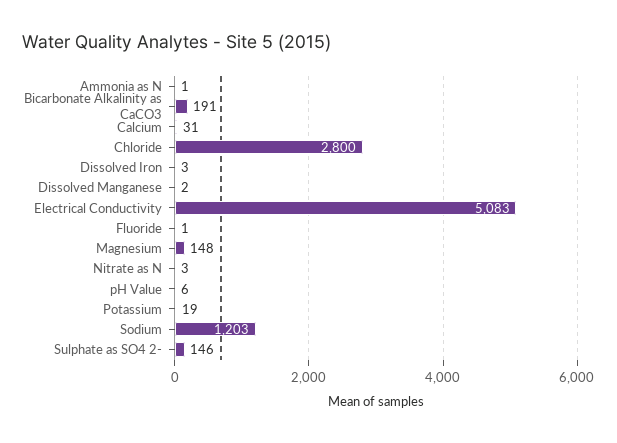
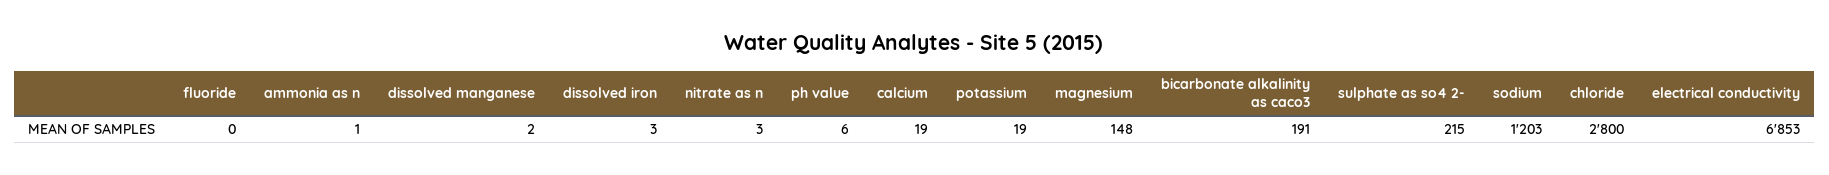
Calcium: 31 -> 19
Electrical Conductivity: 5083 -> 6853
Fluoride: 1 -> 0
Sulphate as SO4 2-: 146 -> 215

